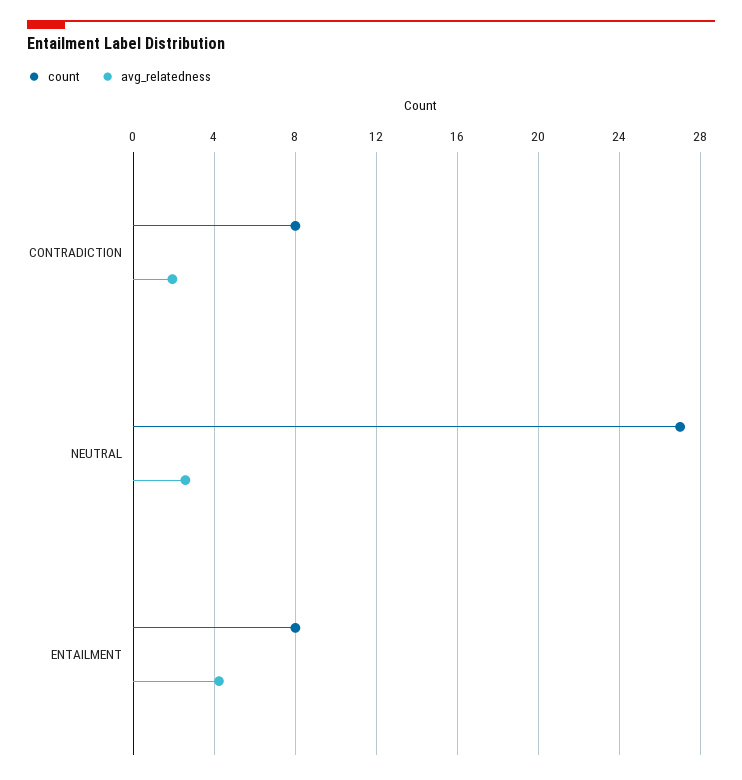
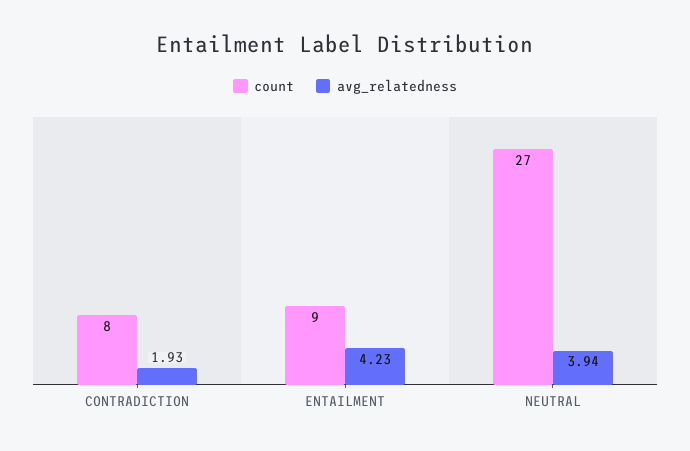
avg_relatedness, NEUTRAL: 2.5 -> 3.94
count, ENTAILMENT: 8 -> 9

